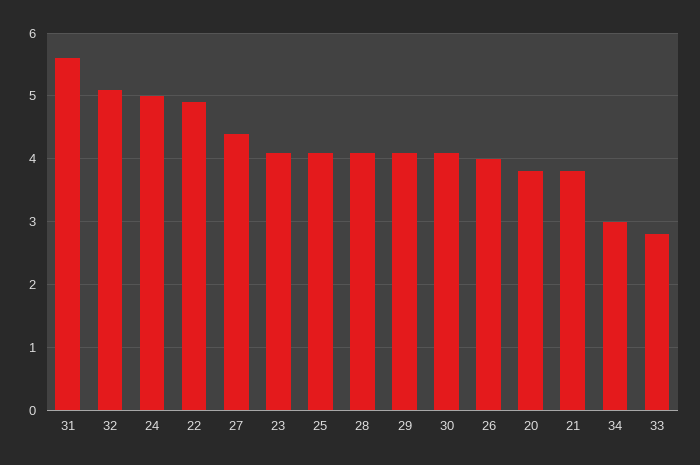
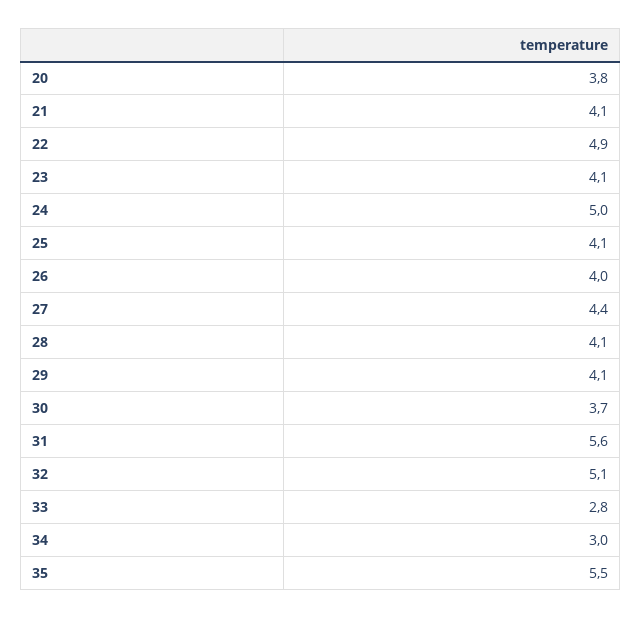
30: 4.1 -> 3.7
21: 3.8 -> 4.1
35: none -> 5.5

